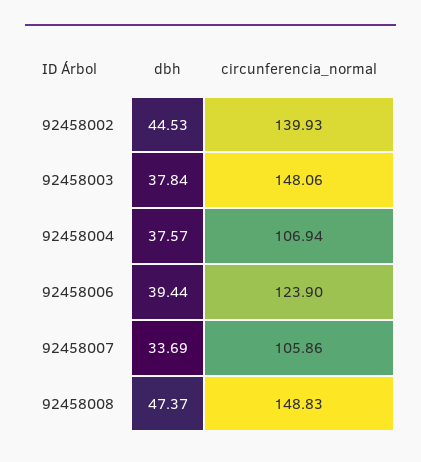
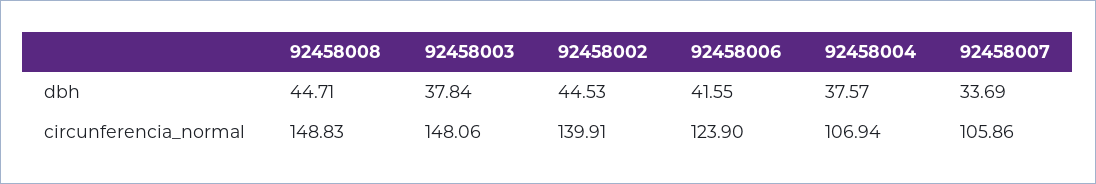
circunferencia_normal, 92458002: 139.93 -> 139.91
dbh, 92458006: 39.44 -> 41.55
dbh, 92458008: 47.37 -> 44.71

